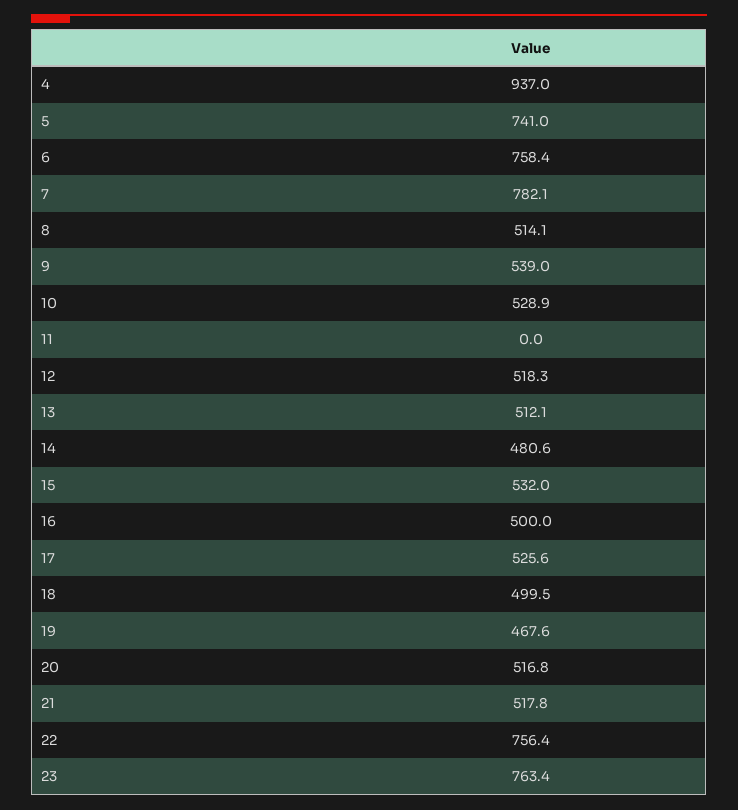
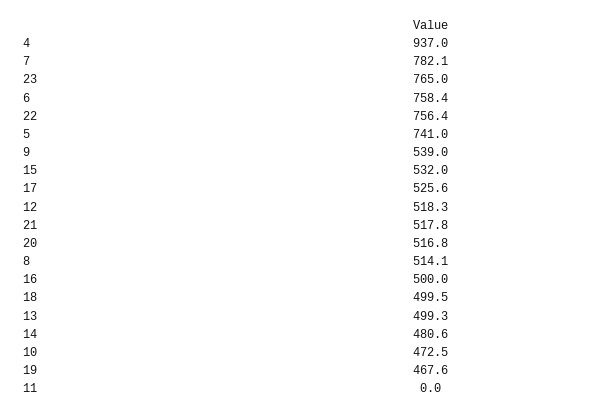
10: 528.9 -> 472.5
13: 512.1 -> 499.3
23: 763.4 -> 765

